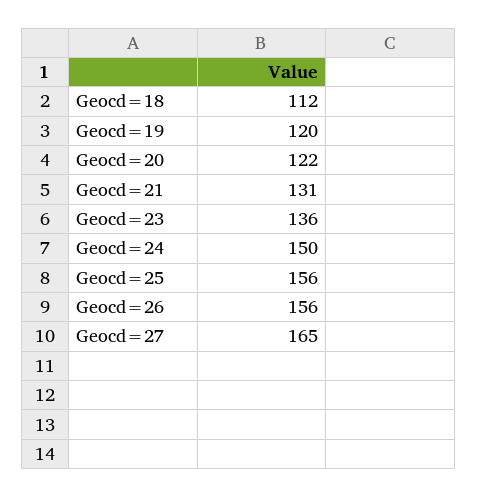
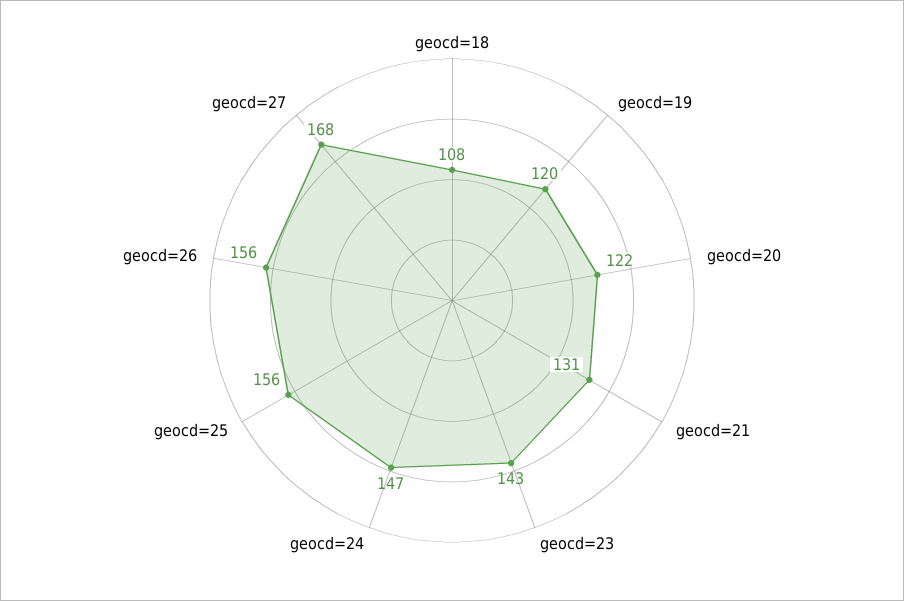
Geocd=18: 112 -> 108
Geocd=23: 136 -> 143
Geocd=24: 150 -> 147
Geocd=27: 165 -> 168

